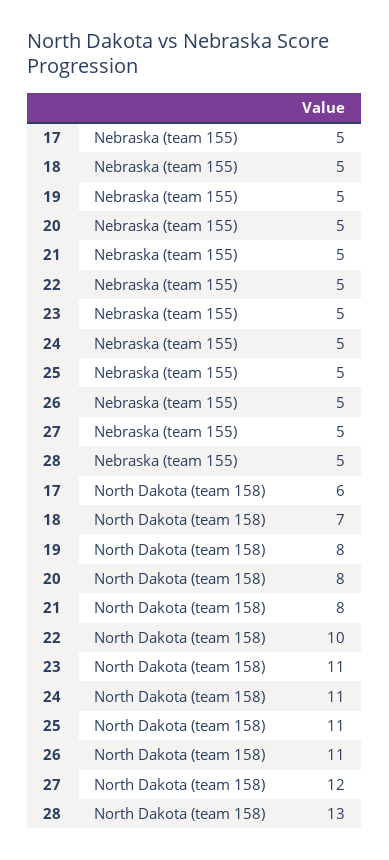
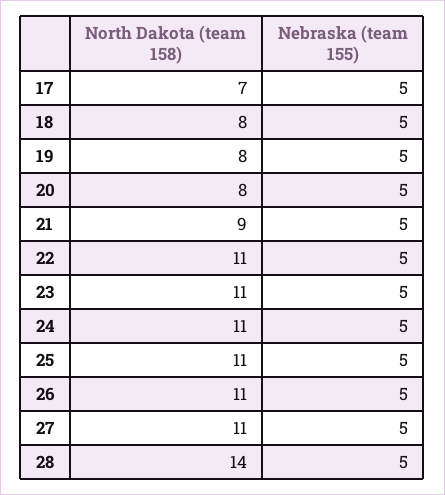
17, North Dakota (team 158): 6 -> 7
18, North Dakota (team 158): 7 -> 8
21, North Dakota (team 158): 8 -> 9
22, North Dakota (team 158): 10 -> 11
27, North Dakota (team 158): 12 -> 11
28, North Dakota (team 158): 13 -> 14

